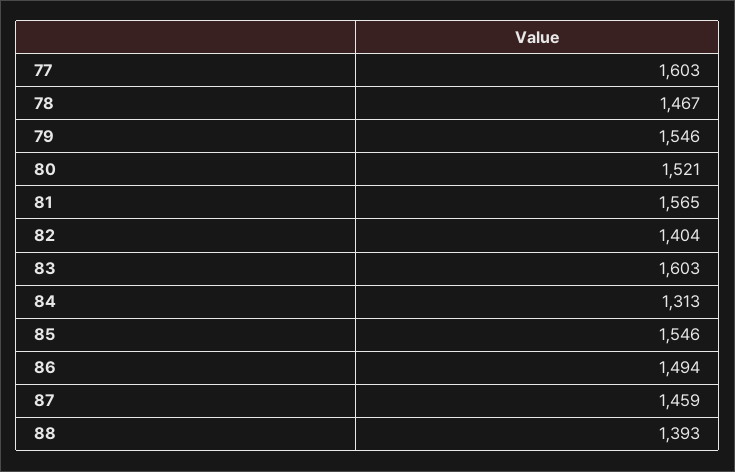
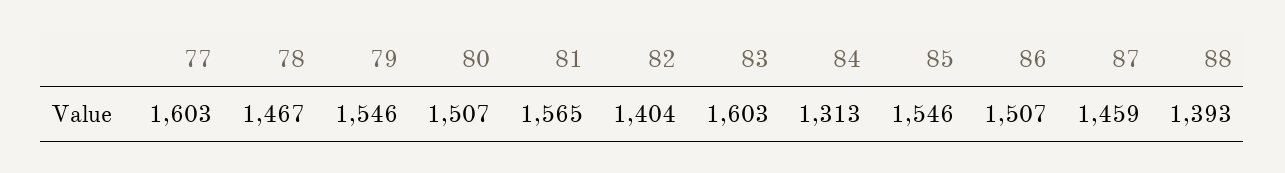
80: 1521 -> 1507
86: 1494 -> 1507

